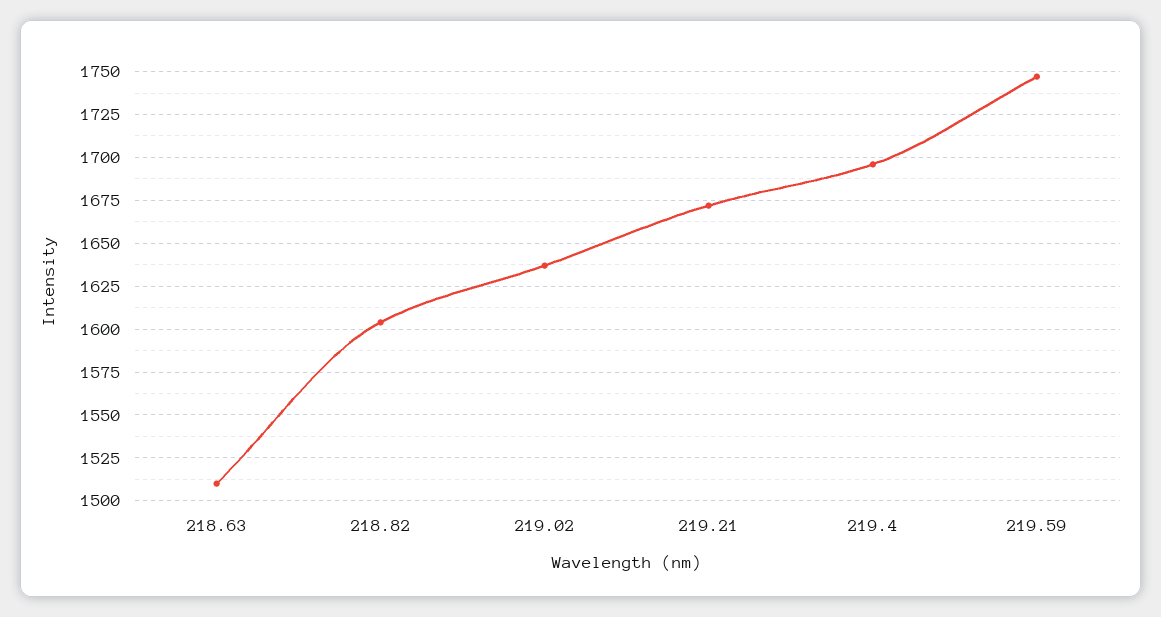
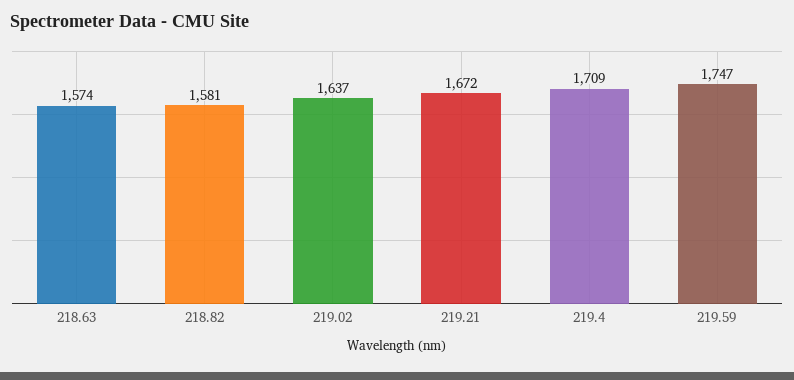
218.63: 1510 -> 1574
218.82: 1605 -> 1581
219.4: 1695 -> 1709

